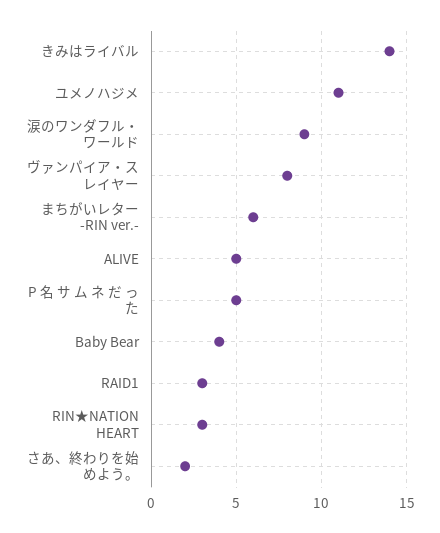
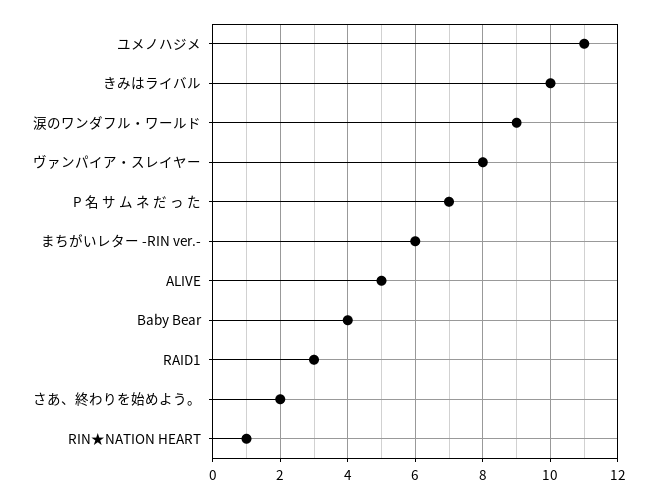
きみはライバル: 14 -> 10
P 名 サ ム ネ だ っ た: 5 -> 7
RIN★NATION HEART: 3 -> 1

